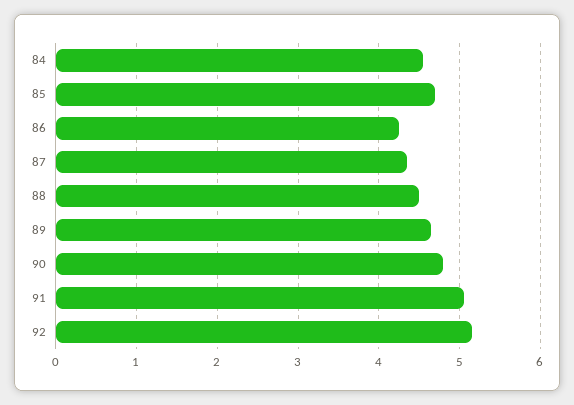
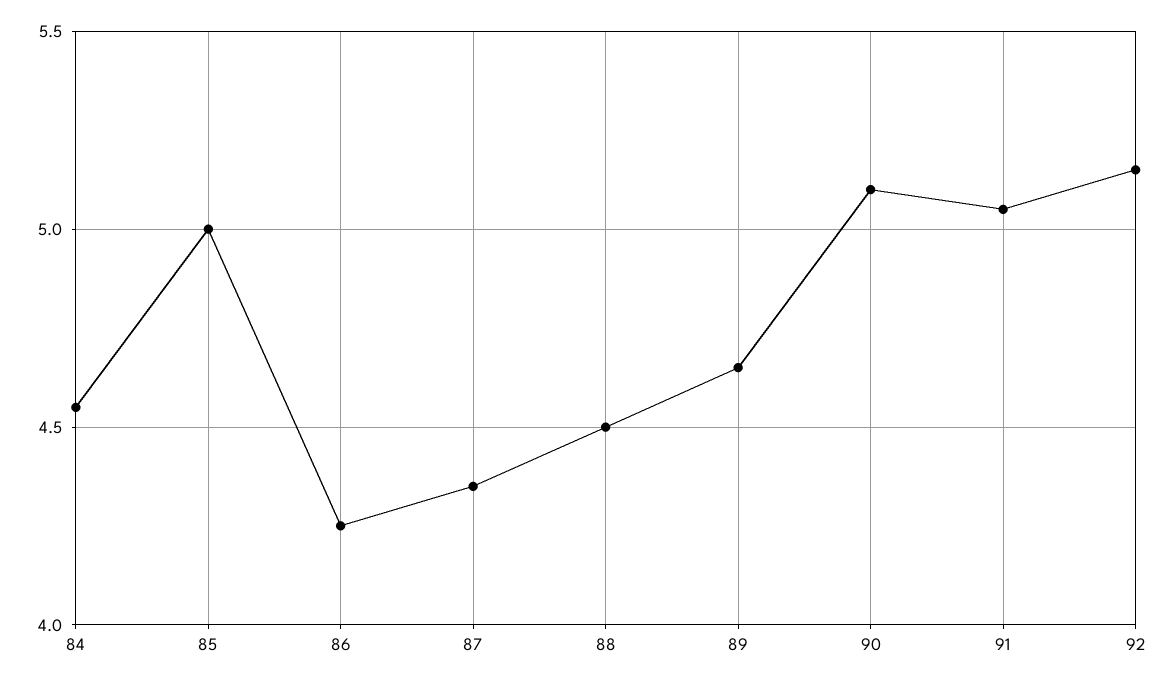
85: 4.7 -> 5
90: 4.8 -> 5.1

